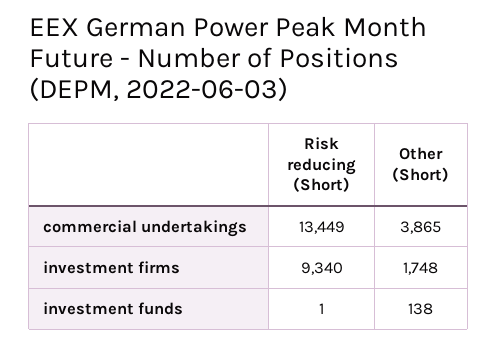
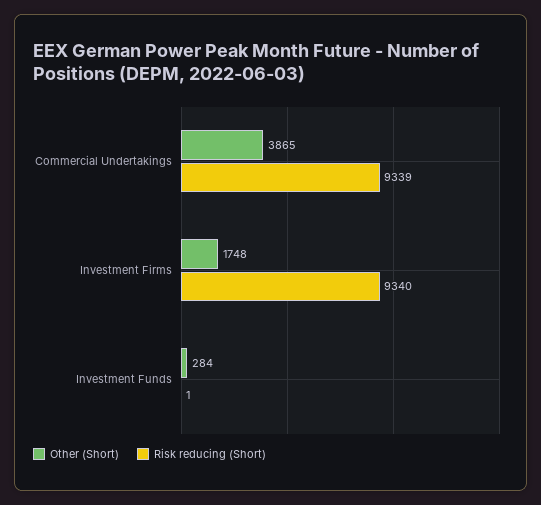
Risk reducing (Short), commercial undertakings: 13449 -> 9339
Other (Short), investment funds: 138 -> 284

